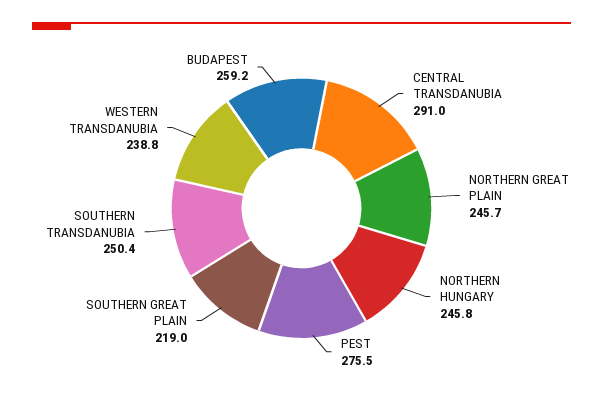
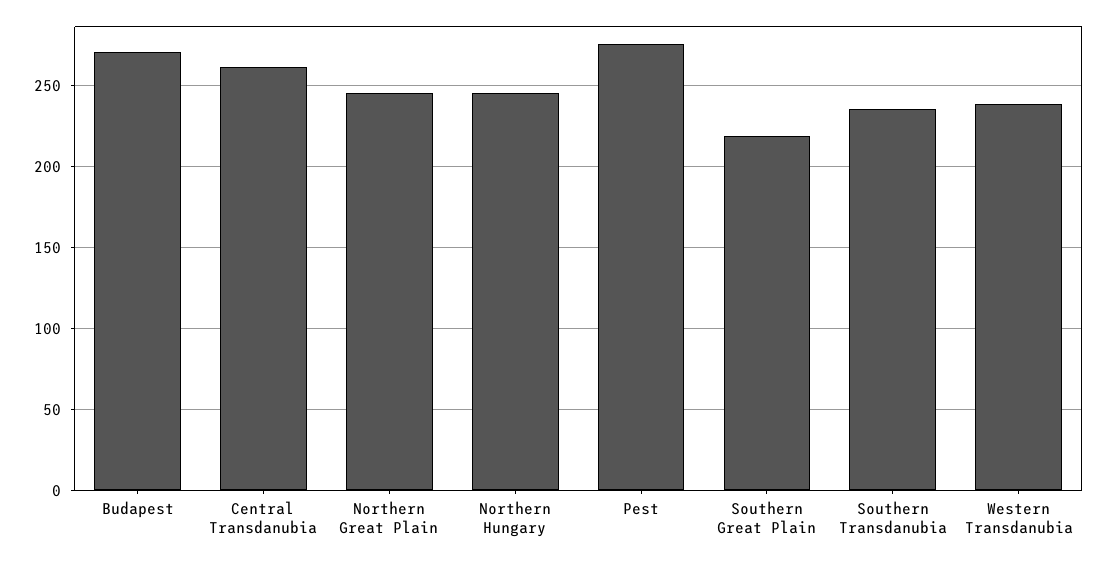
CENTRAL TRANSDANUBIA: 291 -> 260
SOUTHERN TRANSDANUBIA: 250.4 -> 235
BUDAPEST: 259.2 -> 270

